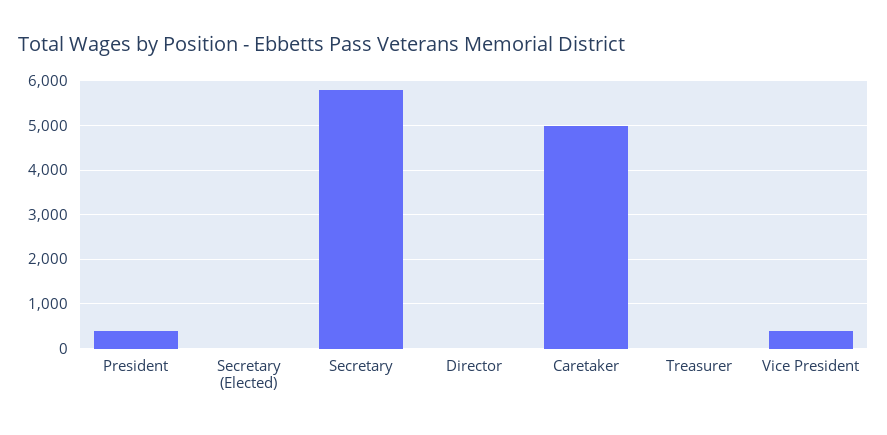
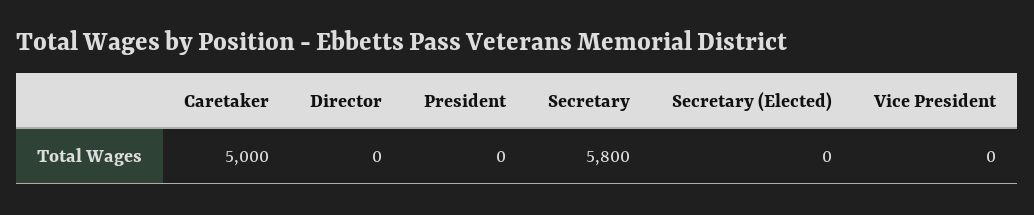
President: 400 -> 0
Treasurer: 0 -> none
Vice President: 400 -> 0

